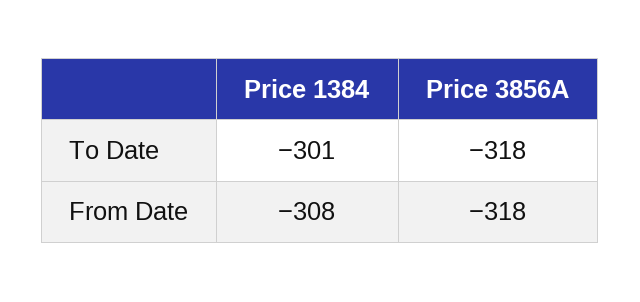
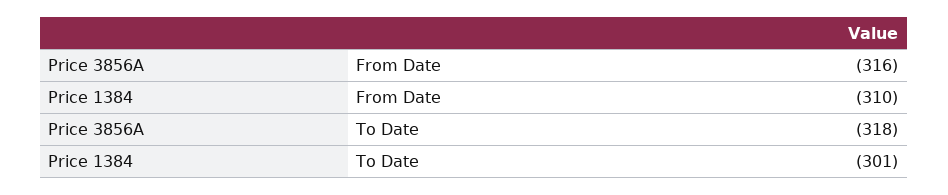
Price 1384, From Date: -308 -> -310
Price 3856A, From Date: -318 -> -316

